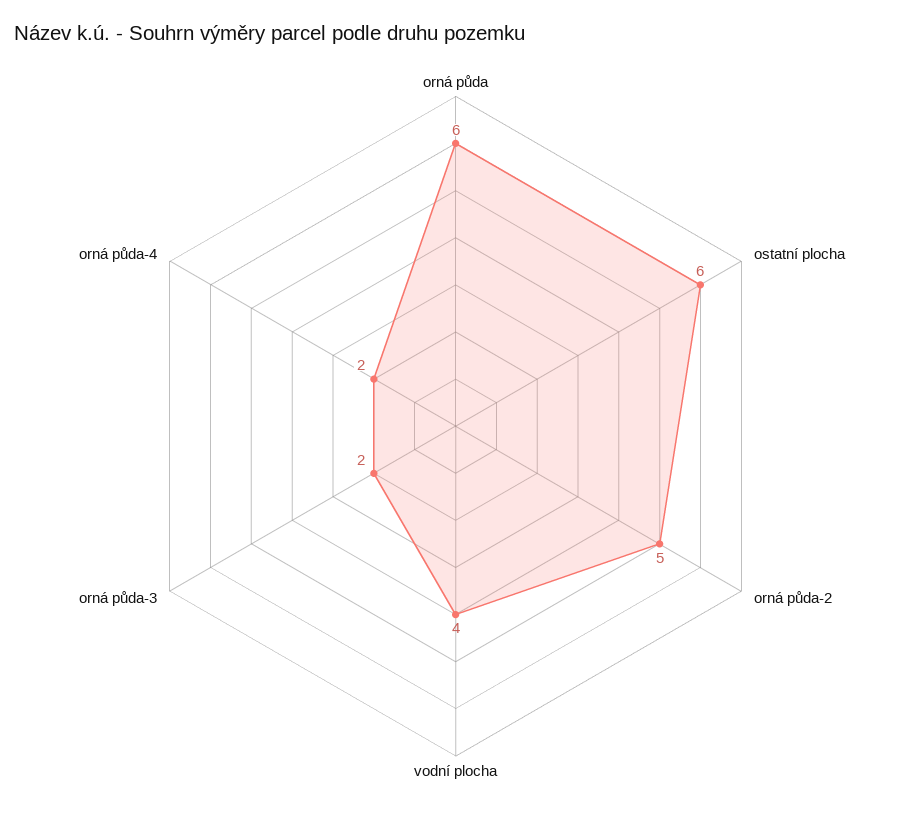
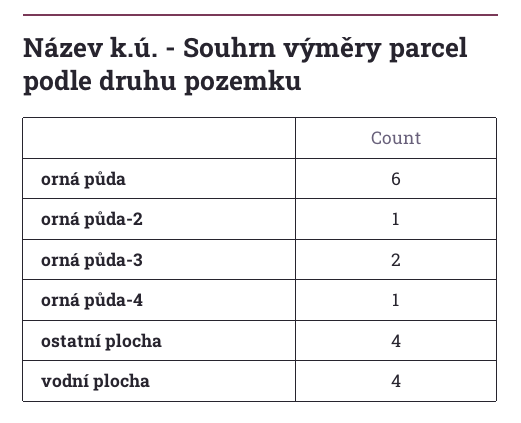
ostatní plocha: 6 -> 4
orná půda-2: 5 -> 1
orná půda-4: 2 -> 1

